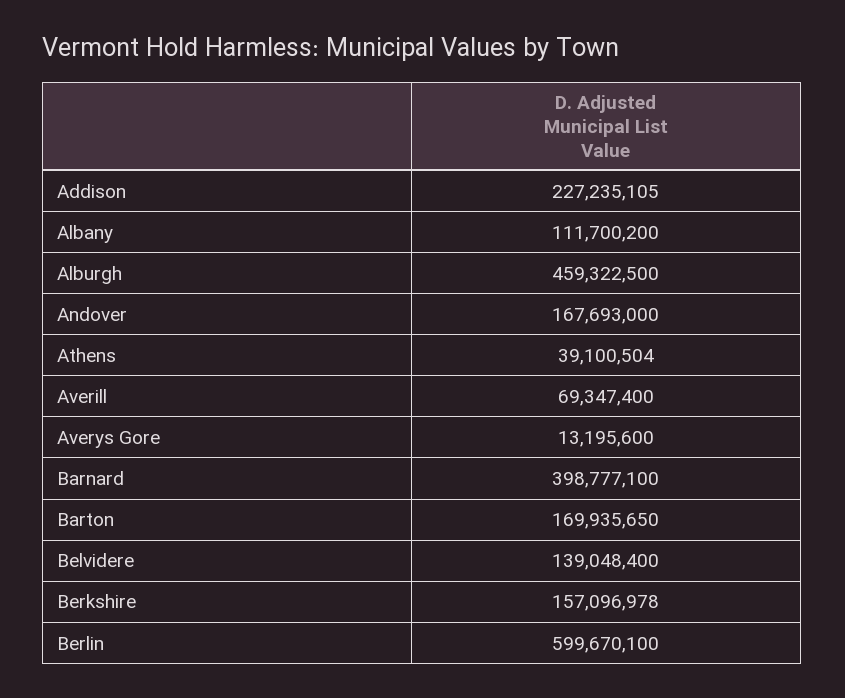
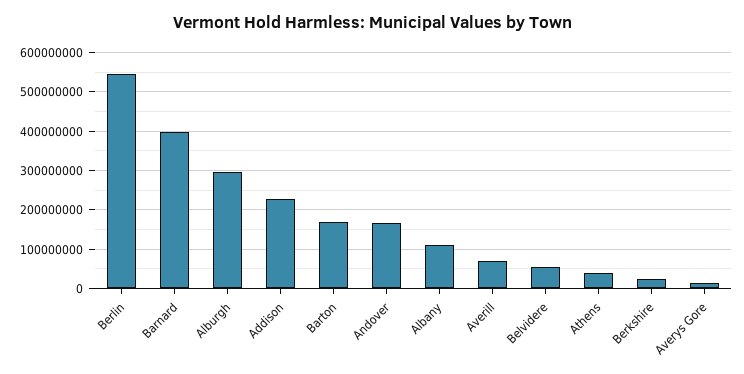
Alburgh: 459322500 -> 300000000
Belvidere: 139048400 -> 60000000
Berkshire: 157096978 -> 20000000
Berlin: 599670100 -> 540000000

